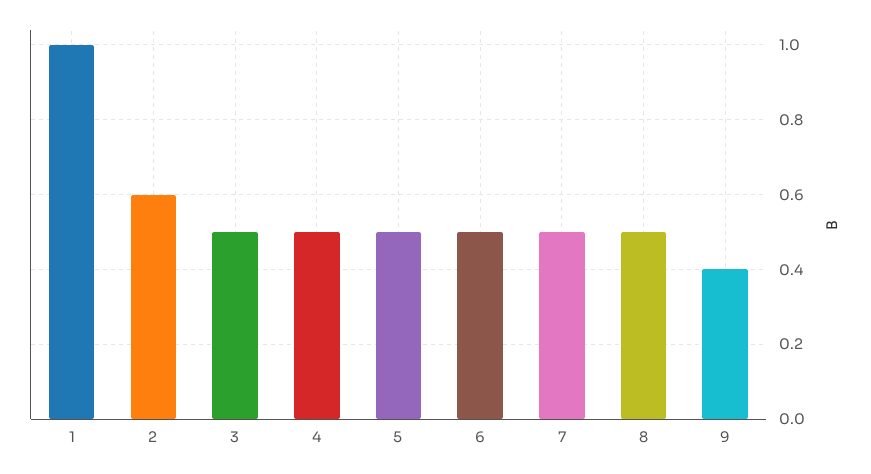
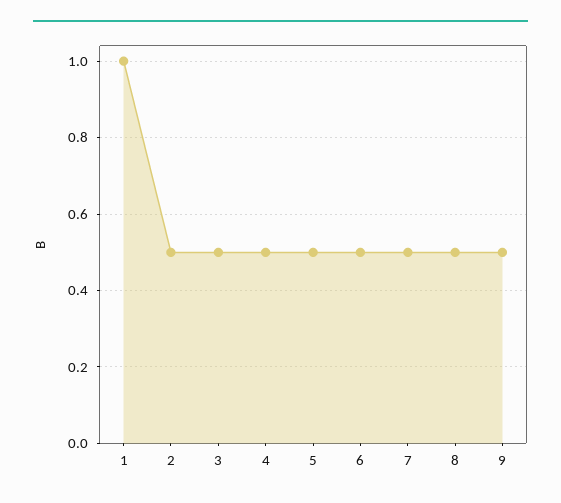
2: 0.6 -> 0.5
9: 0.4 -> 0.5

